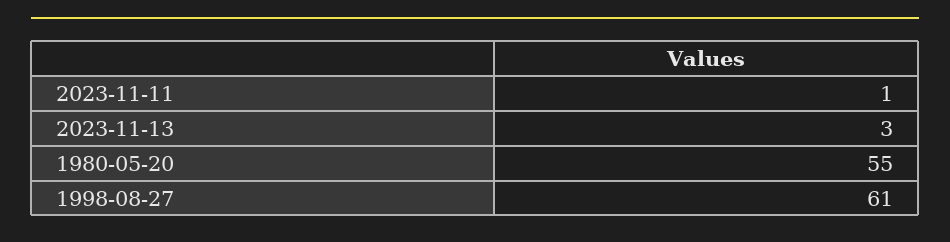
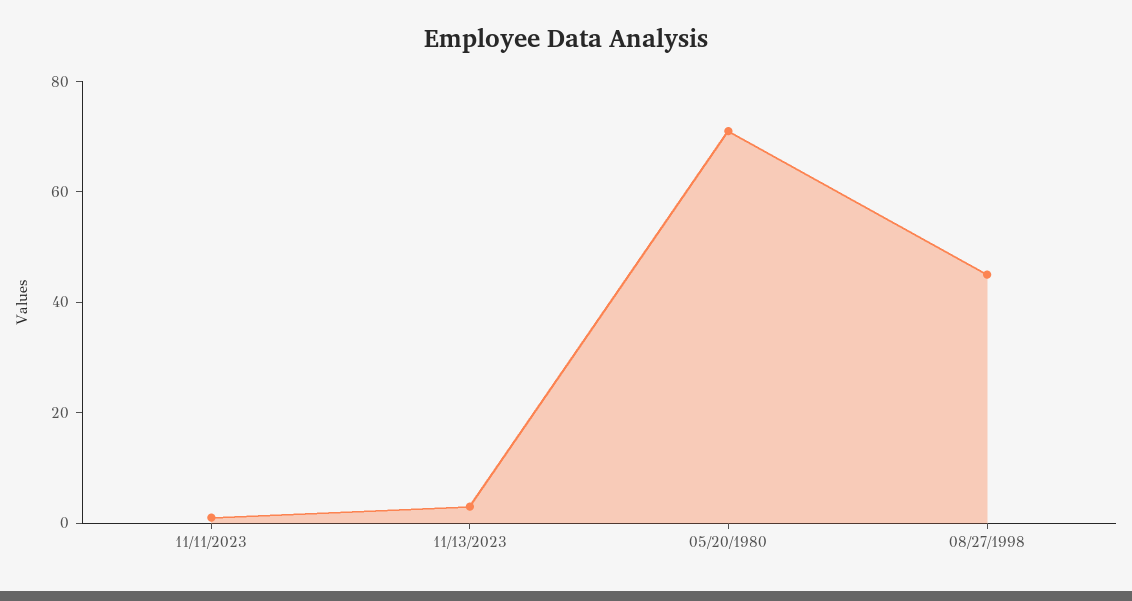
1980-05-20: 55 -> 70
1998-08-27: 61 -> 45

